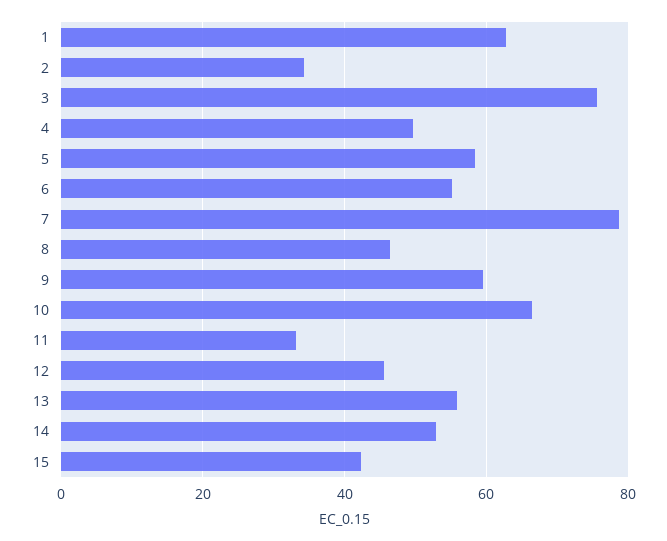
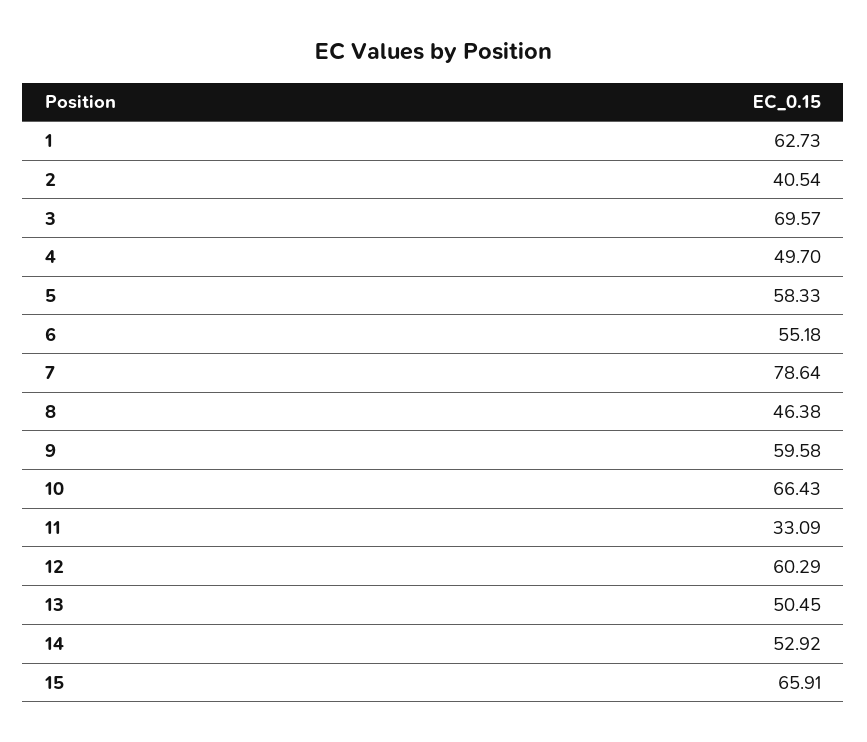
2: 34 -> 40.54
3: 76 -> 69.57
12: 46 -> 60.29
13: 56 -> 50.45
15: 42 -> 65.91

